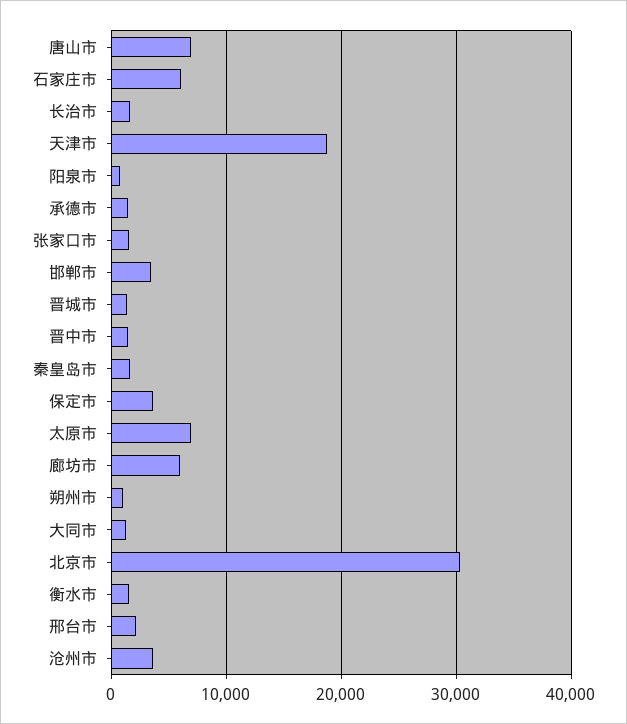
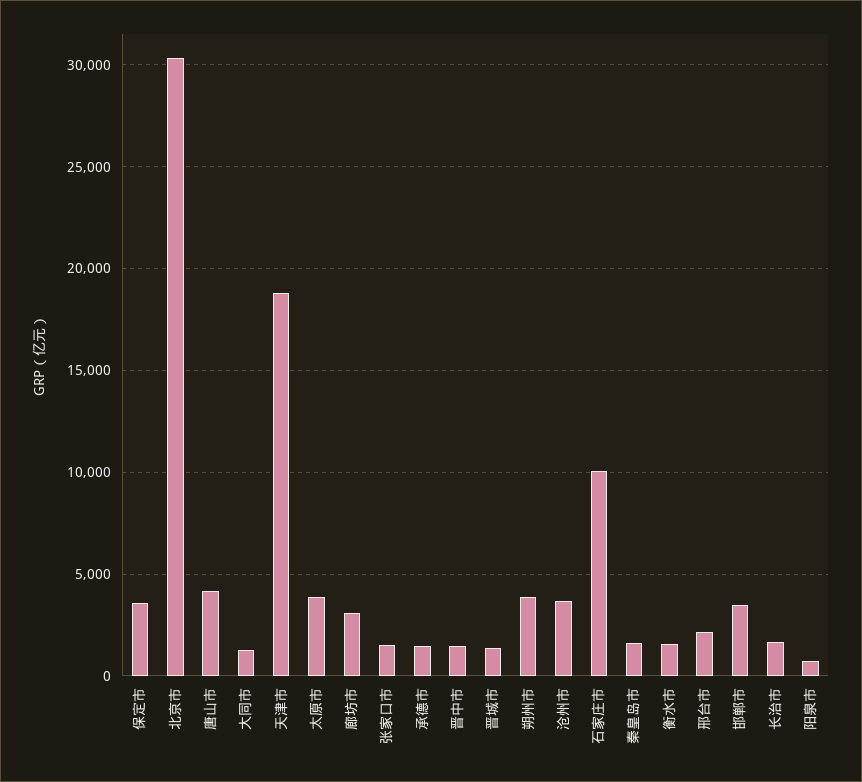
唐山市: 7000 -> 4000
石家庄市: 6000 -> 10000
太原市: 7000 -> 4000
廊坊市: 6000 -> 3000
朔州市: 1000 -> 4000

